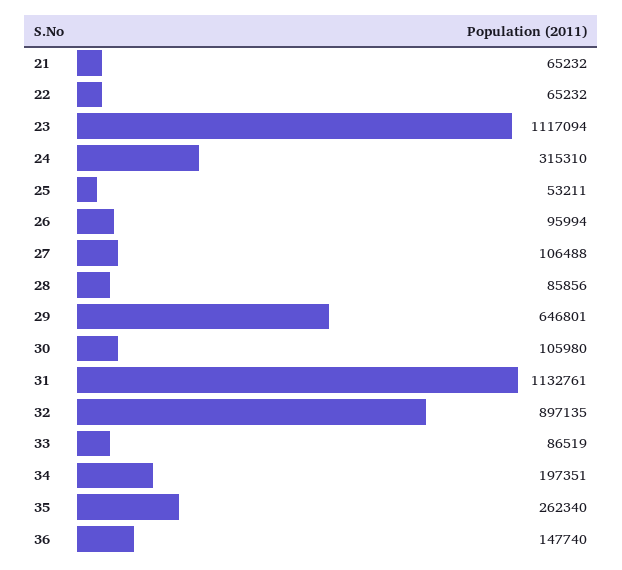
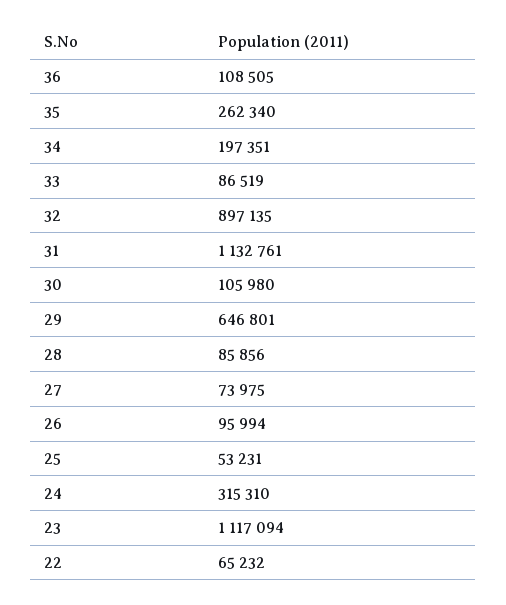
21: 65232 -> none
25: 53211 -> 53231
27: 106488 -> 73975
36: 147740 -> 108505

